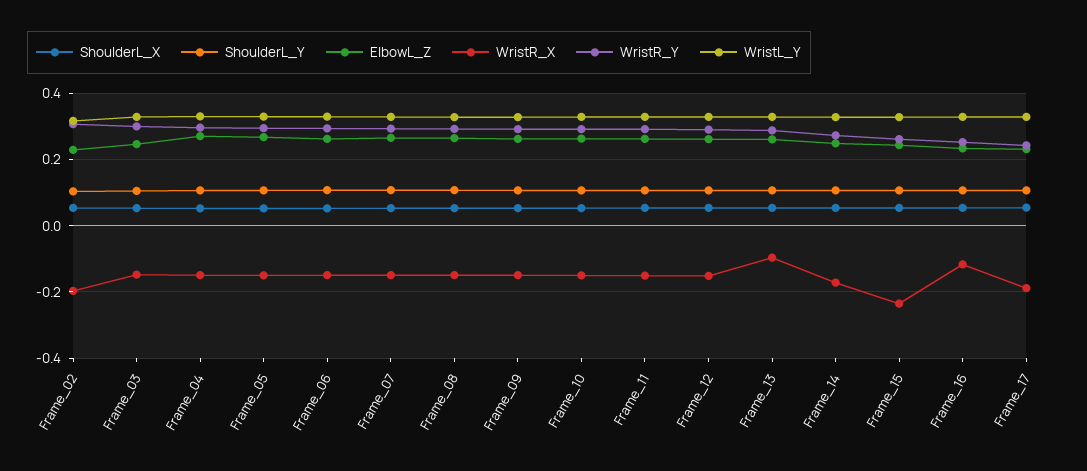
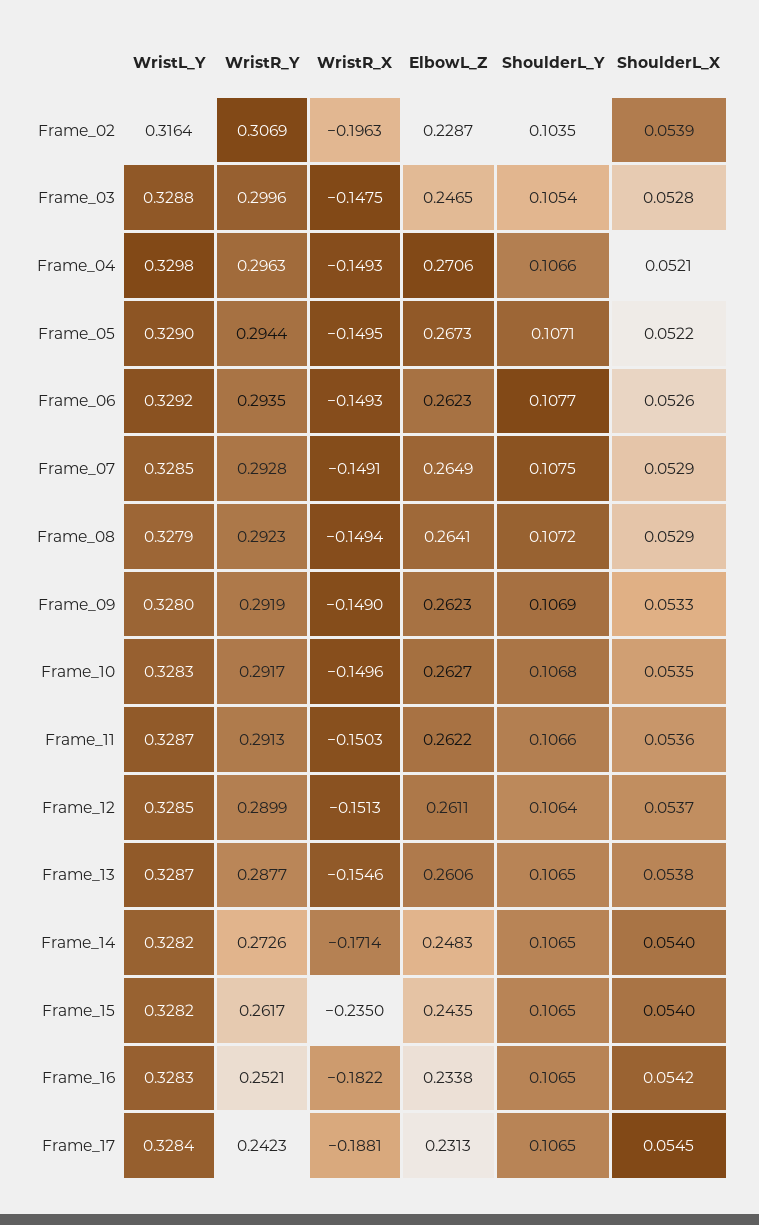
WristR_X, Frame_13: -0.1 -> -0.1546
WristR_X, Frame_16: -0.12 -> -0.1822

